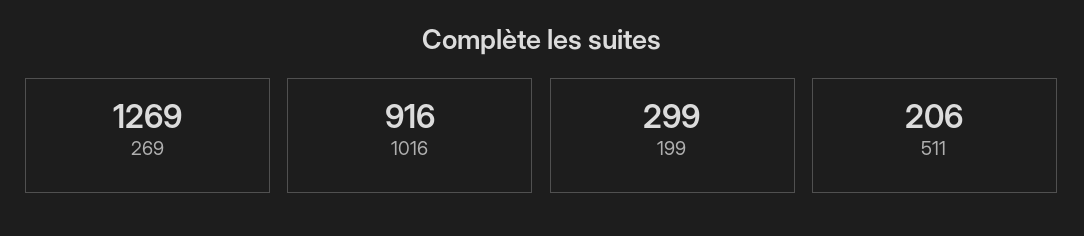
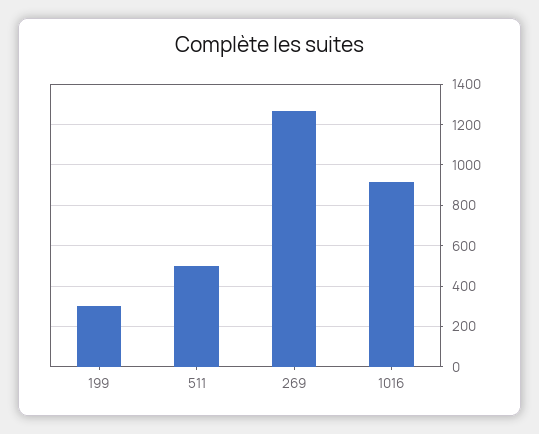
511: 206 -> 500

